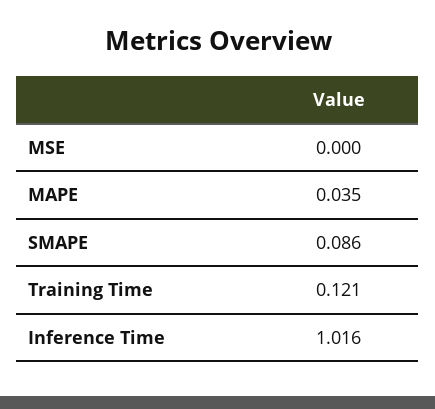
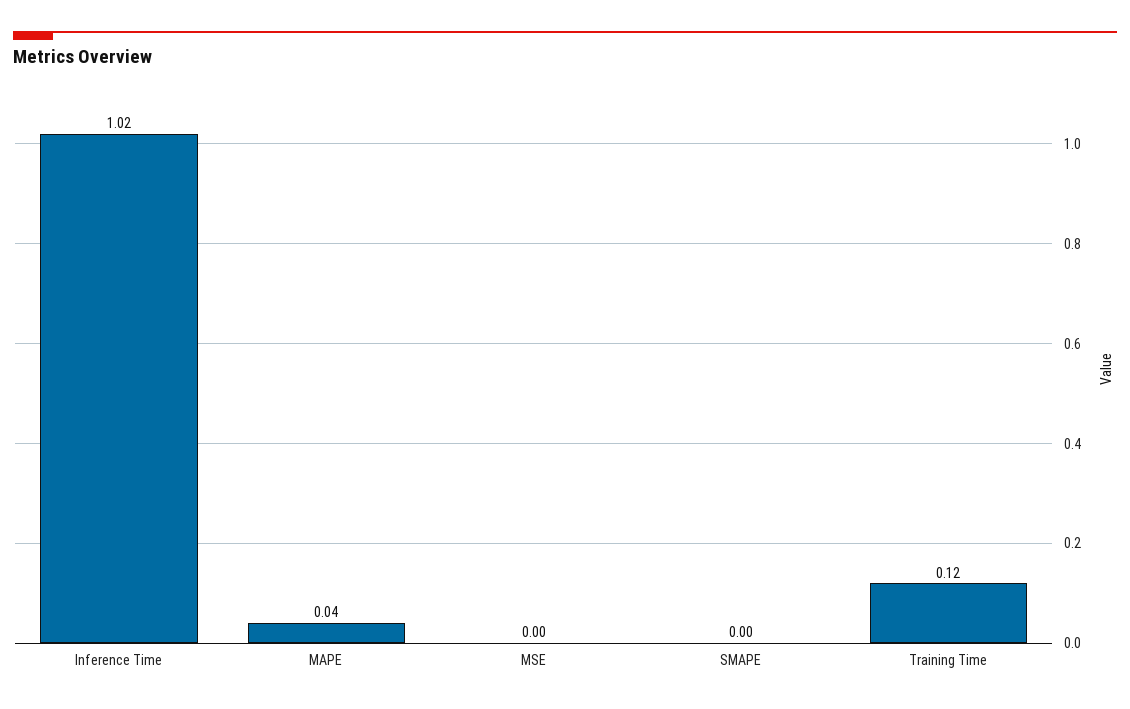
SMAPE: 0.086 -> 0

